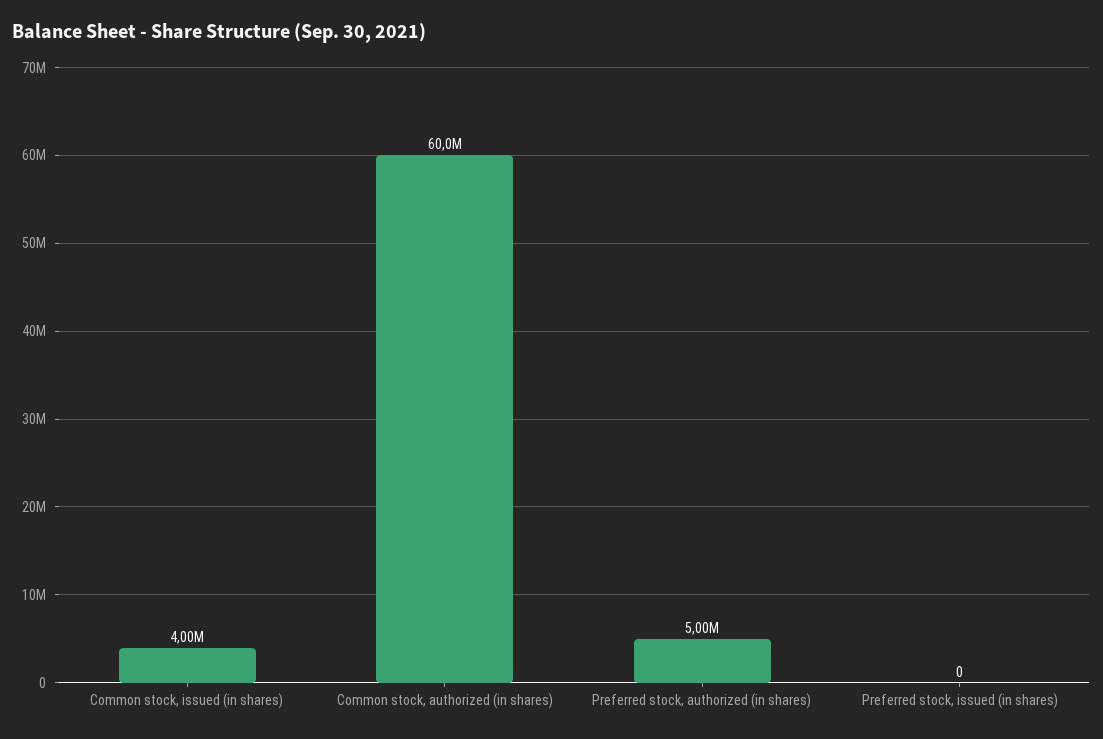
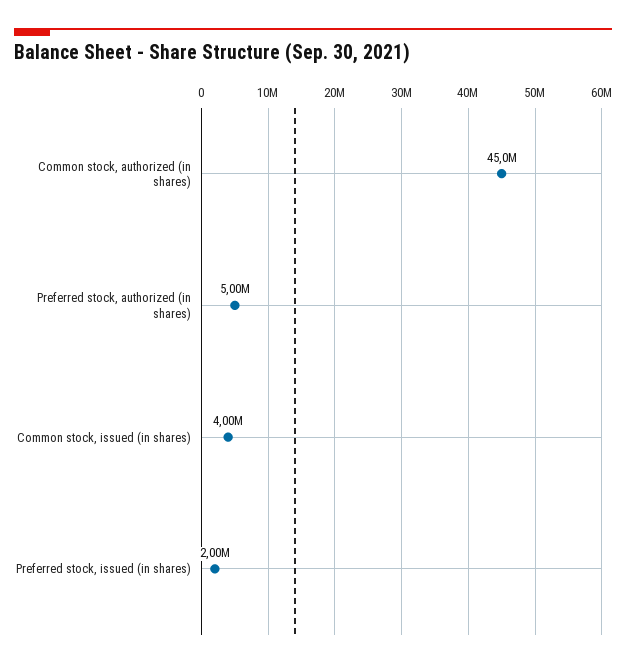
Common stock, authorized (in shares): 60000000 -> 45000000
Preferred stock, issued (in shares): 0 -> 2000000

